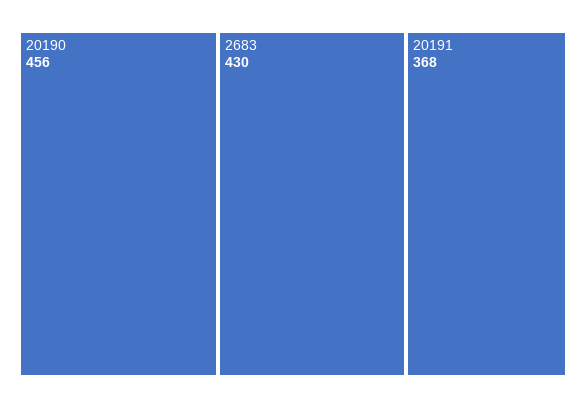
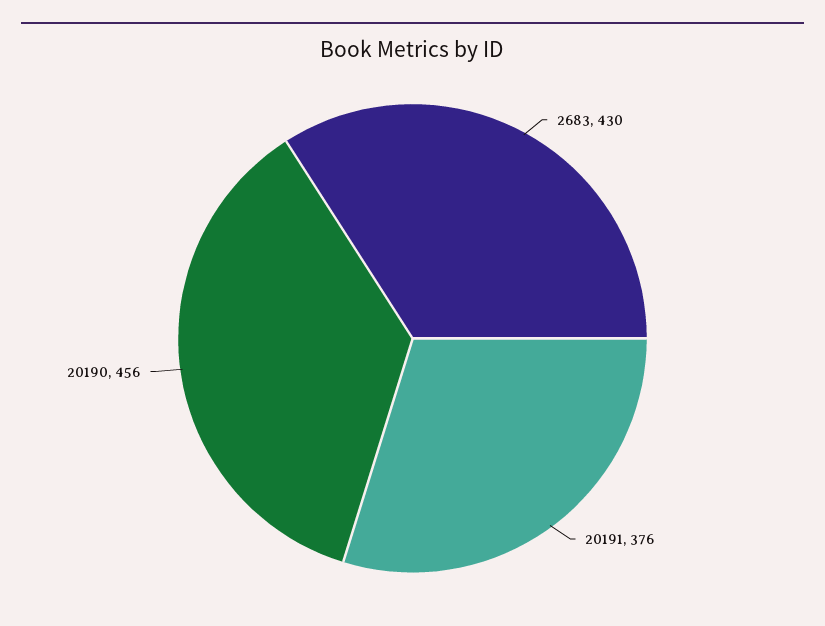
20191: 368 -> 376

